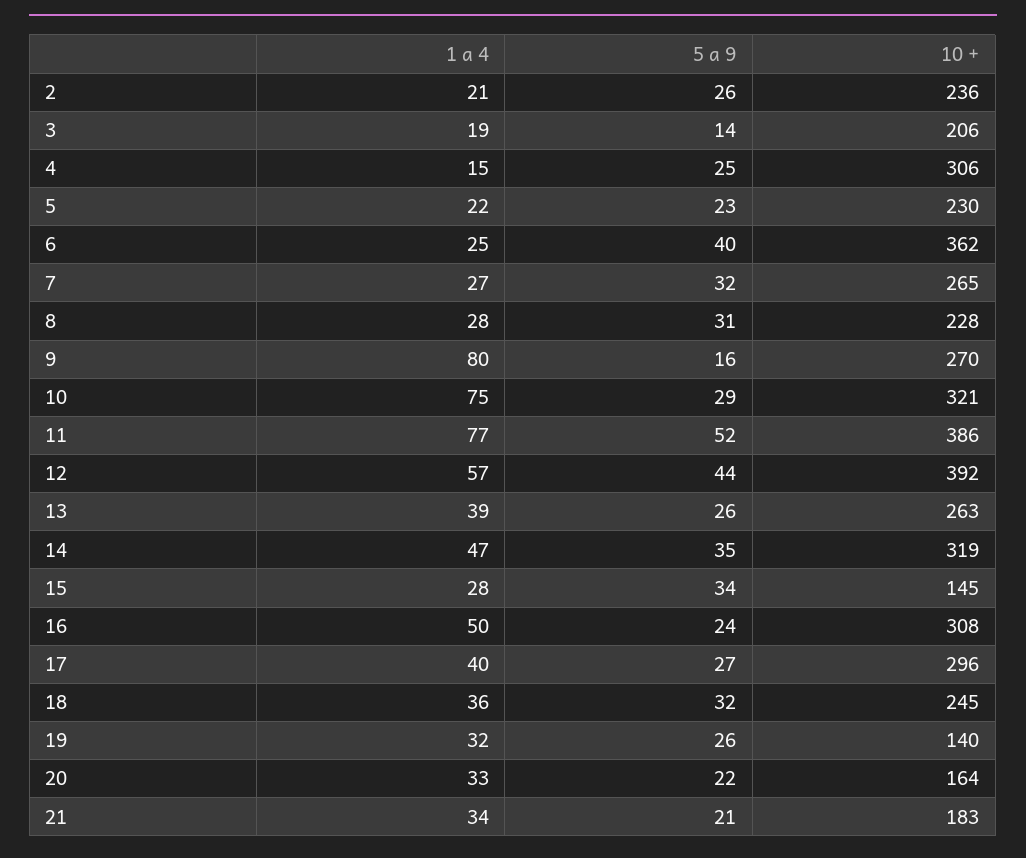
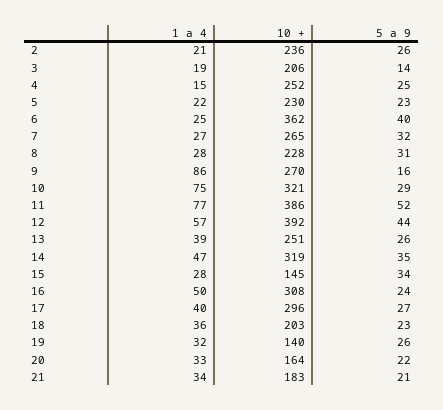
10 +, 4: 306 -> 252
1 a 4, 9: 80 -> 86
10 +, 13: 263 -> 251
5 a 9, 18: 32 -> 23
10 +, 18: 245 -> 203

